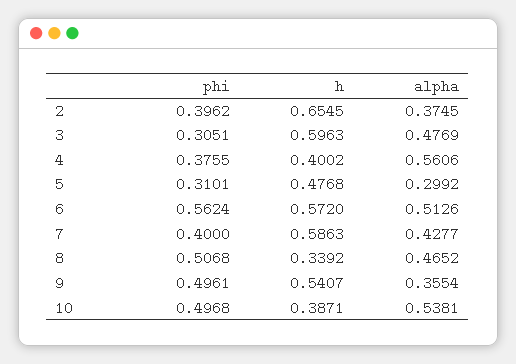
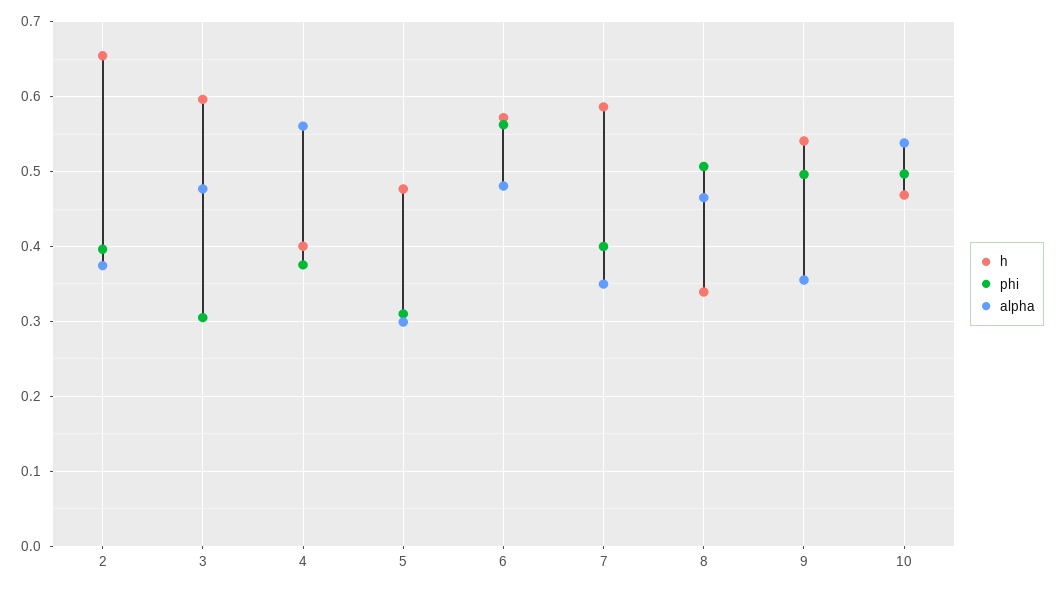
alpha, 6: 0.5126 -> 0.48
alpha, 7: 0.4277 -> 0.35
h, 10: 0.3871 -> 0.47

